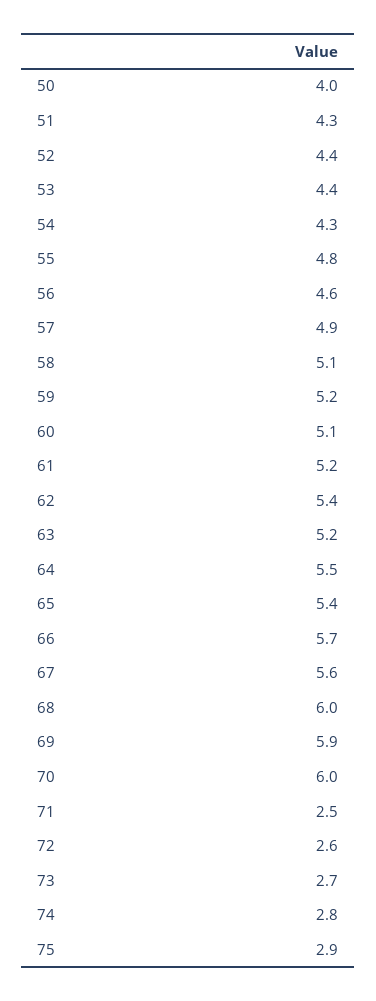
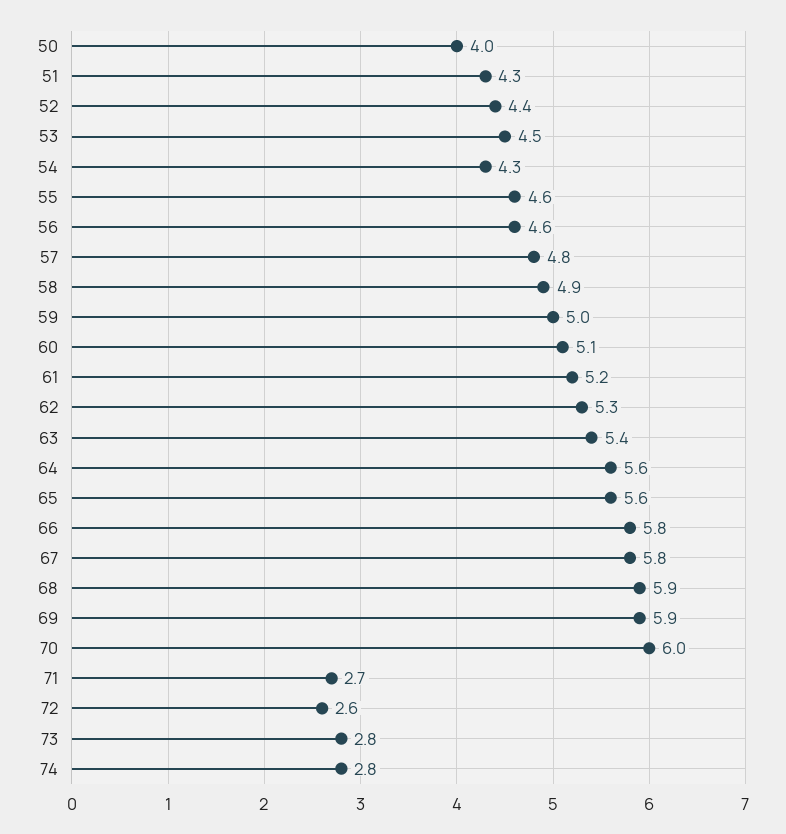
53: 4.4 -> 4.5
55: 4.8 -> 4.6
57: 4.9 -> 4.8
58: 5.1 -> 4.9
59: 5.2 -> 5
62: 5.4 -> 5.3
63: 5.2 -> 5.4
64: 5.5 -> 5.6
65: 5.4 -> 5.6
66: 5.7 -> 5.8
67: 5.6 -> 5.8
68: 6 -> 5.9
71: 2.5 -> 2.7
73: 2.7 -> 2.8
75: 2.9 -> none

